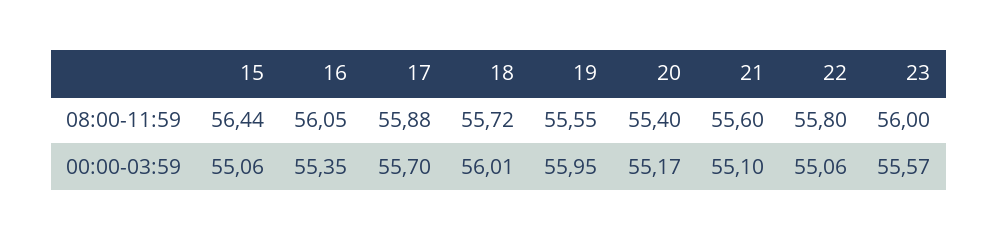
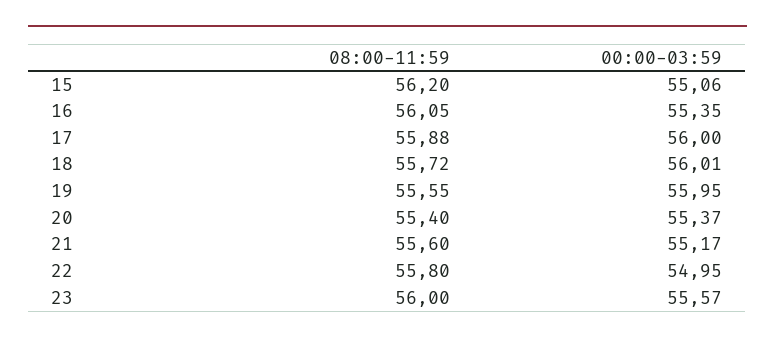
15, 08:00-11:59: 56.44 -> 56.2
17, 00:00-03:59: 55.7 -> 56
20, 00:00-03:59: 55.17 -> 55.37
21, 00:00-03:59: 55.1 -> 55.17
22, 00:00-03:59: 55.06 -> 54.95

